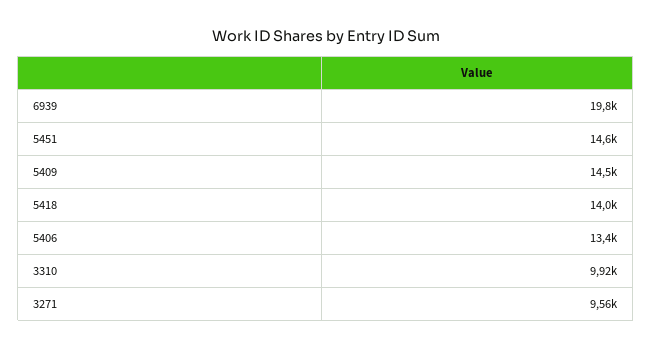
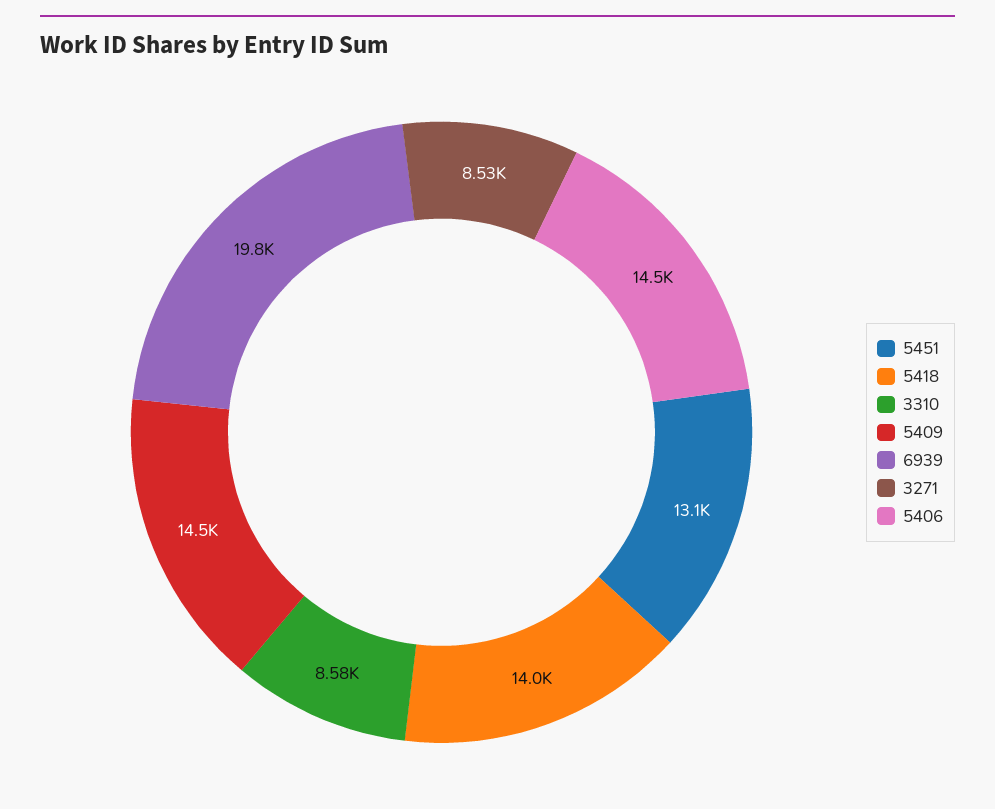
5451: 14600 -> 13100
5406: 13400 -> 14500
3310: 9920 -> 8580
3271: 9560 -> 8530

